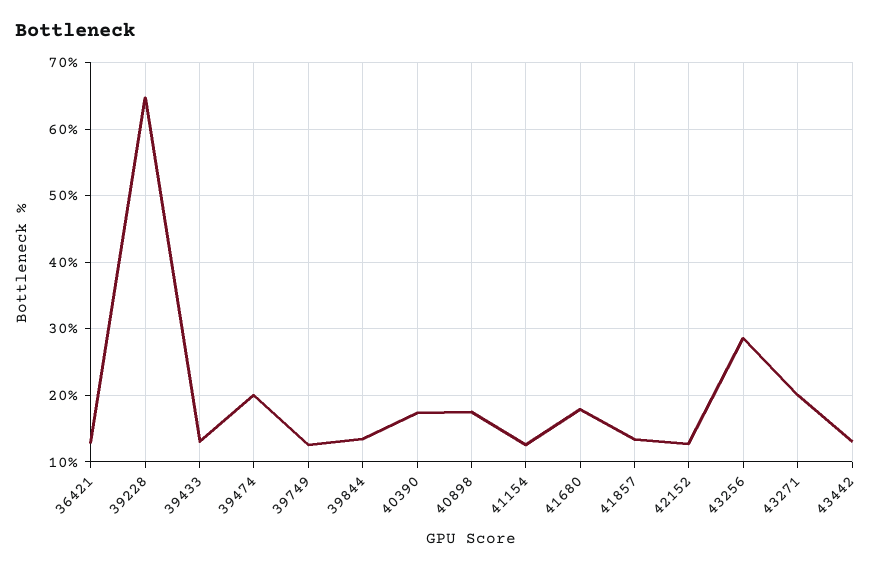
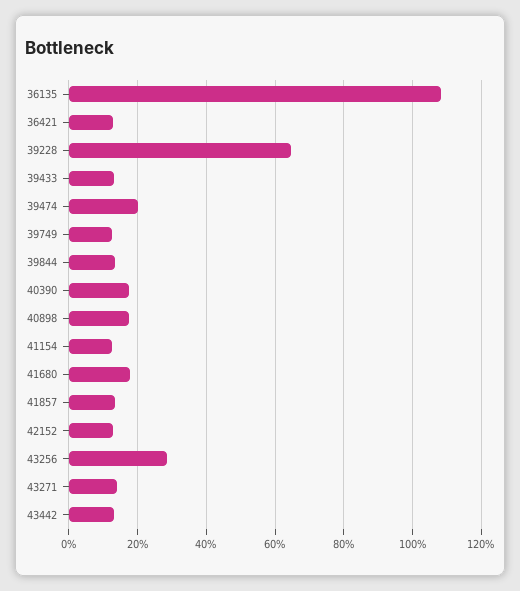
43271: 20 -> 14
36135: none -> 108

